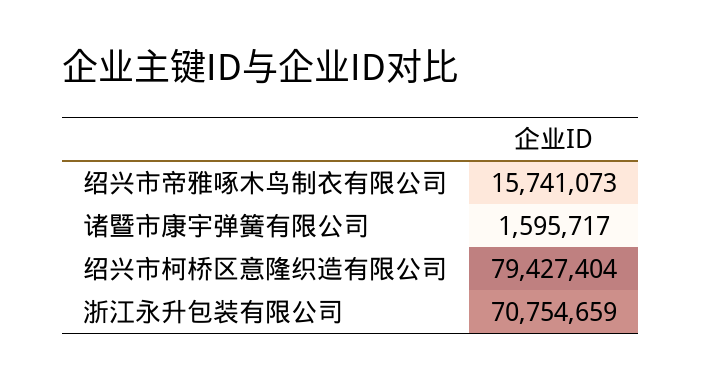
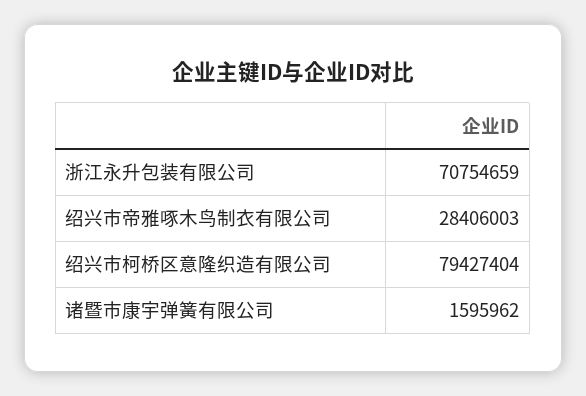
绍兴市帝雅啄木鸟制衣有限公司: 15741073 -> 28406003
诸暨市康宇弹簧有限公司: 1595717 -> 1595962

